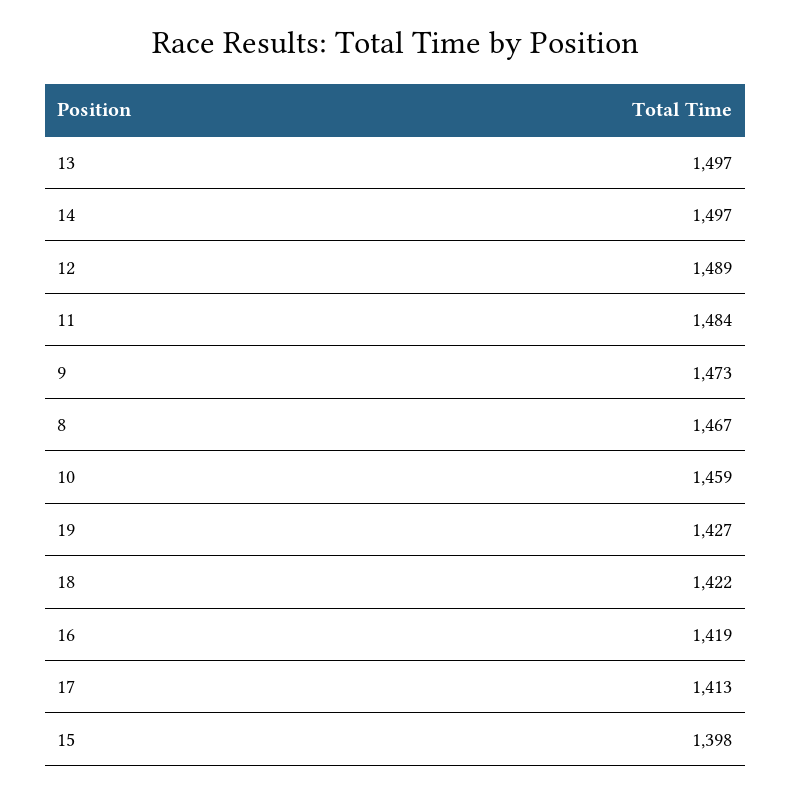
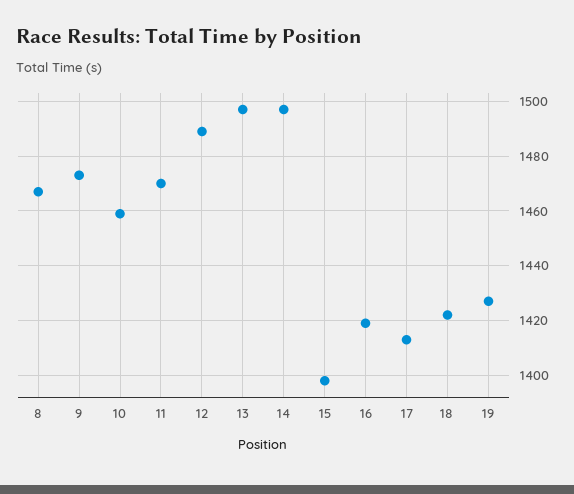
11: 1484 -> 1470

